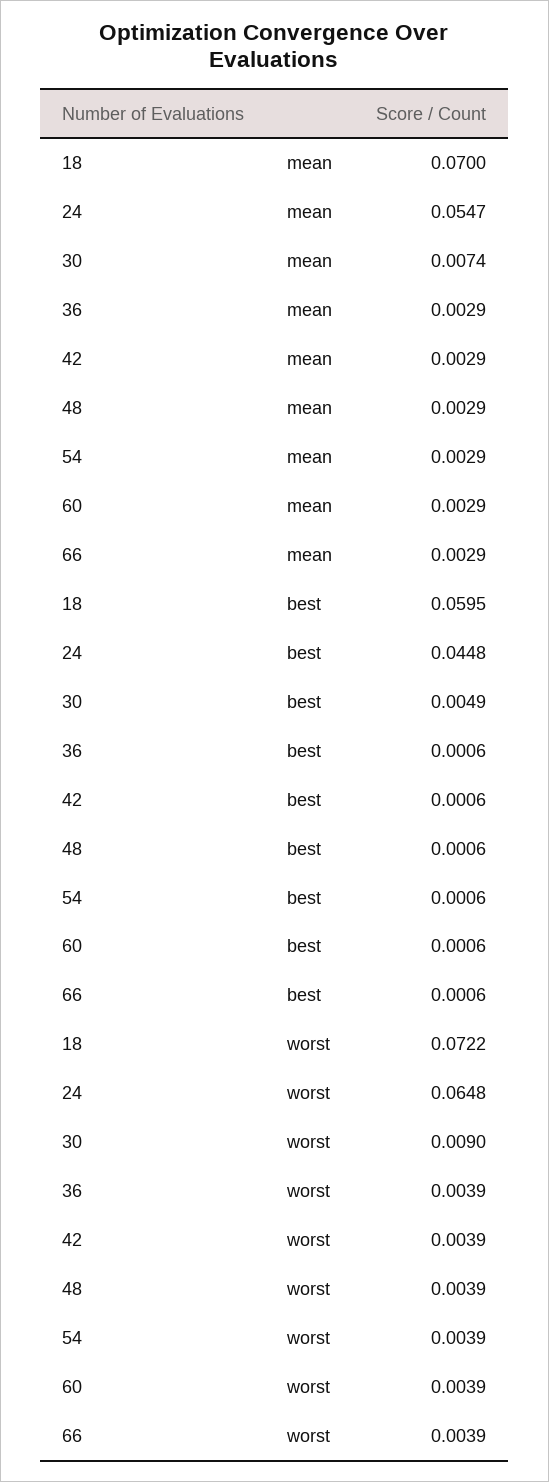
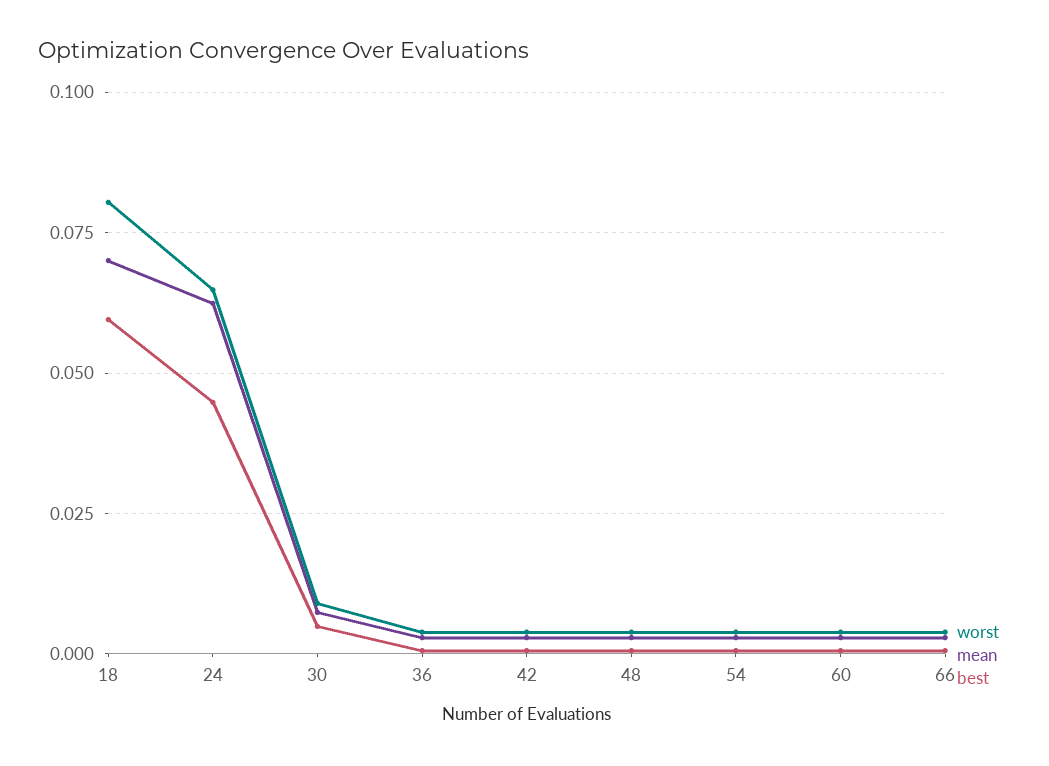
mean, 24: 0.0547 -> 0.0625
worst, 18: 0.0722 -> 0.08

